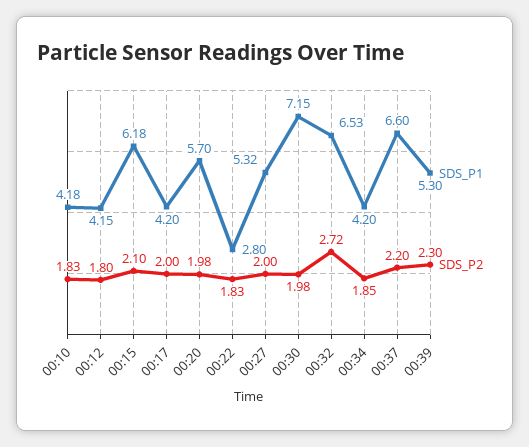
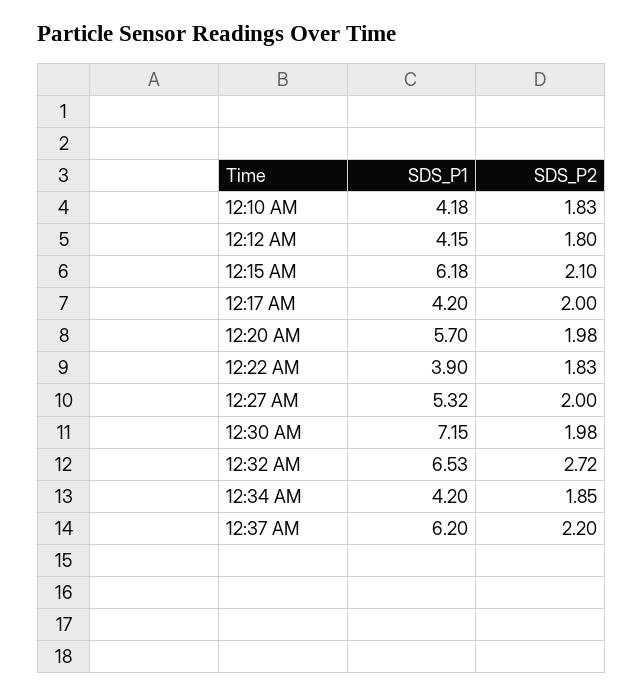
SDS_P1, 00:22: 2.8 -> 3.9
SDS_P1, 00:37: 6.6 -> 6.2
SDS_P1, 00:39: 5.3 -> none
SDS_P2, 00:39: 2.3 -> none

